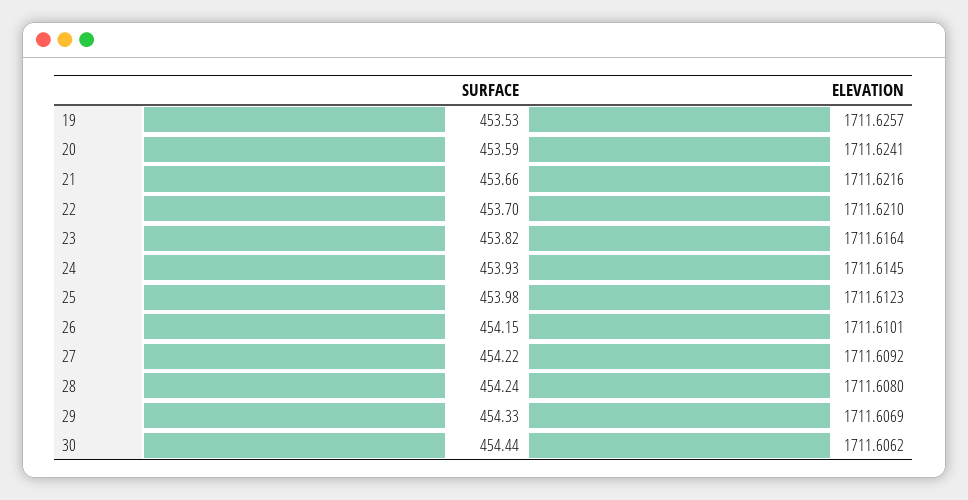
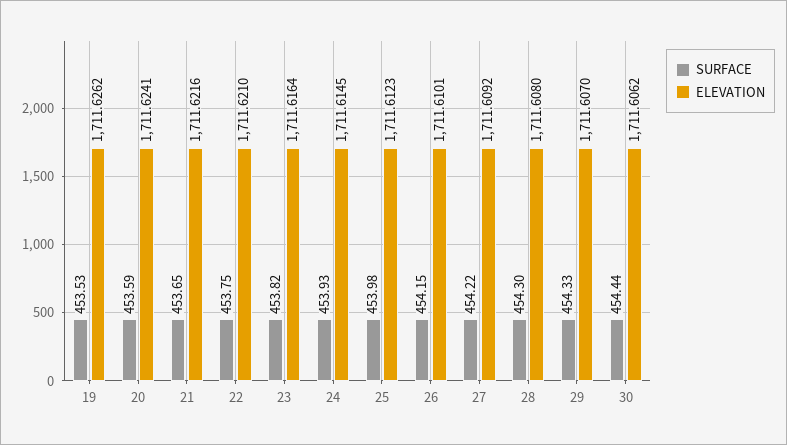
ELEVATION, 19: 1711.6257 -> 1711.6262
SURFACE, 21: 453.66 -> 453.65
SURFACE, 22: 453.7 -> 453.75
SURFACE, 28: 454.24 -> 454.3
ELEVATION, 29: 1711.6069 -> 1711.607

